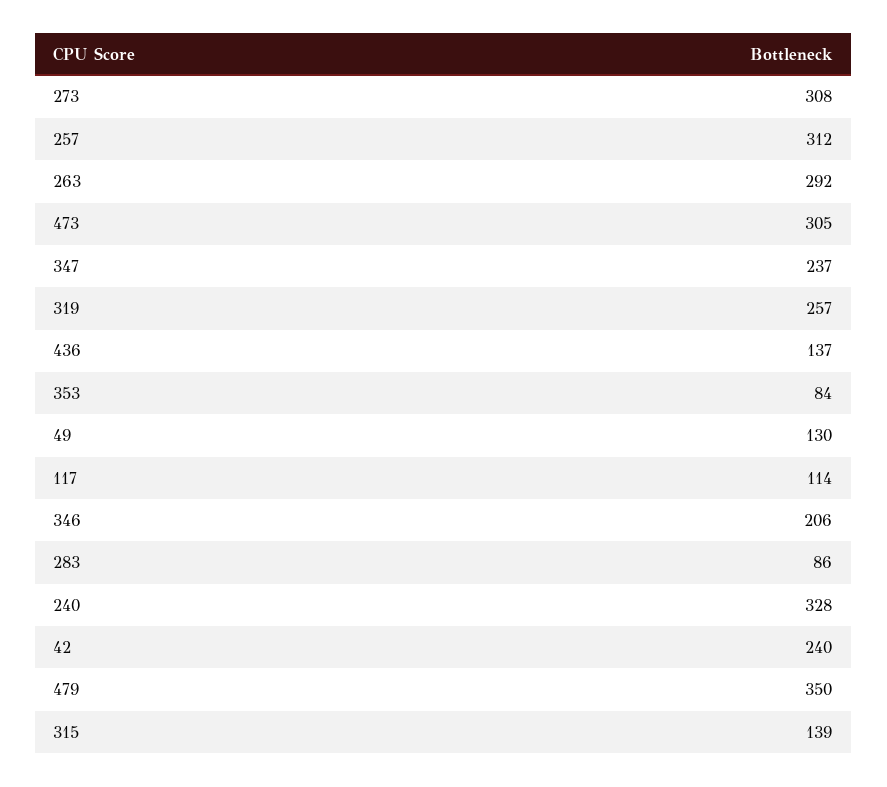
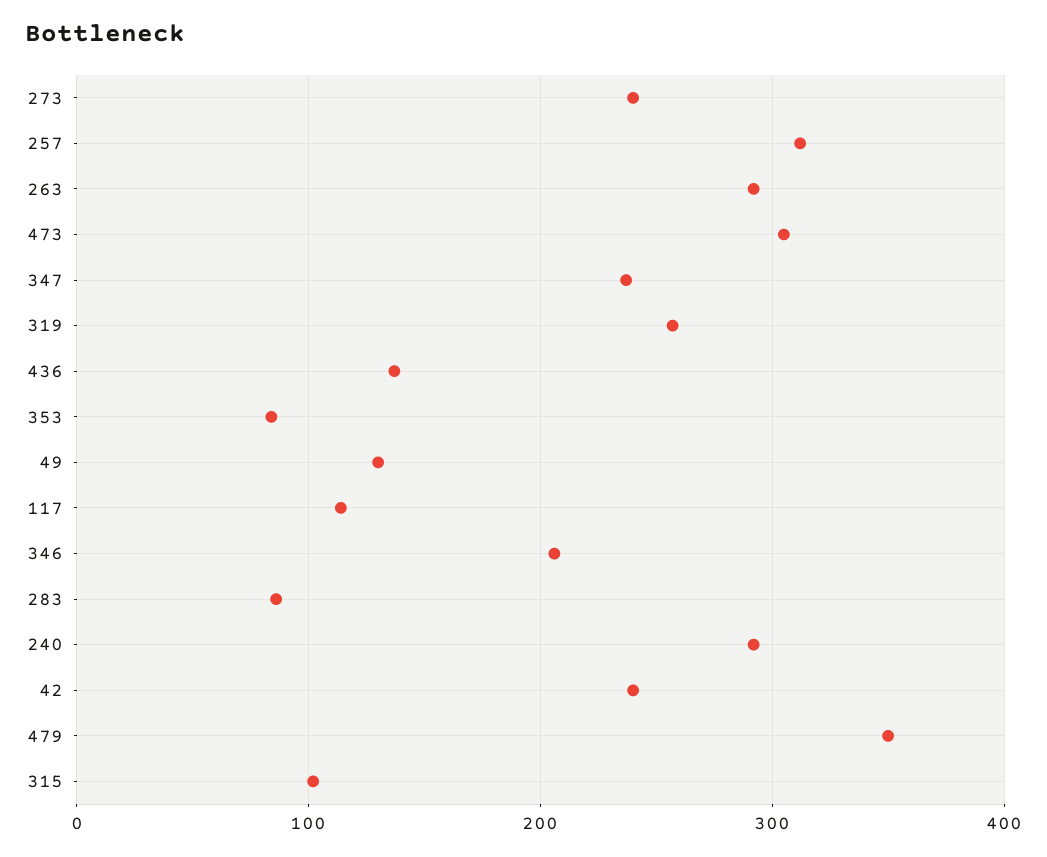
273: 308 -> 240
240: 328 -> 290
315: 139 -> 100

